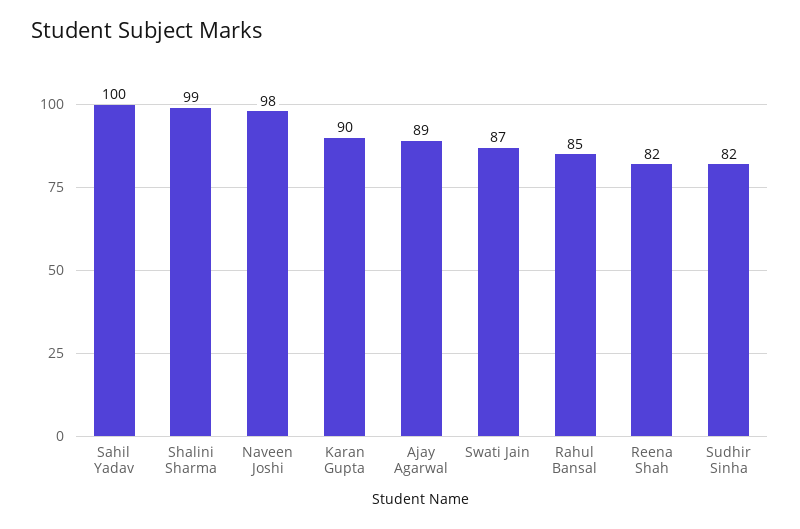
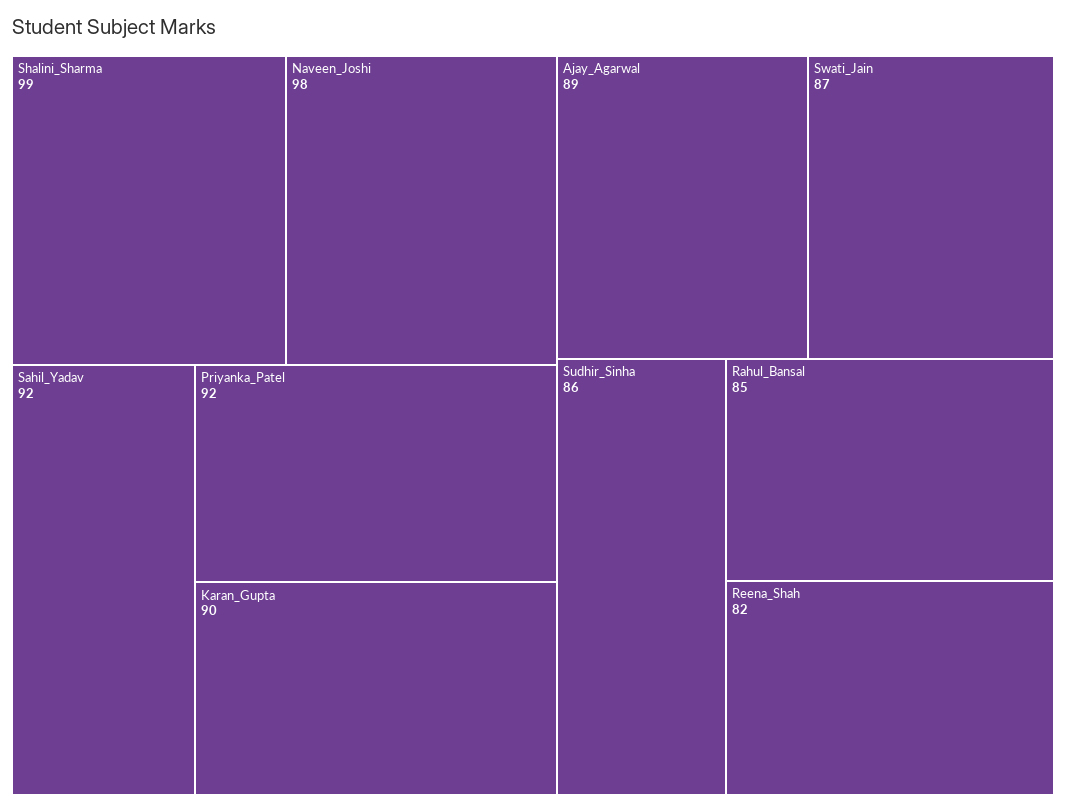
Sahil Yadav: 100 -> 92
Sudhir Sinha: 82 -> 86
Priyanka_Patel: none -> 92

